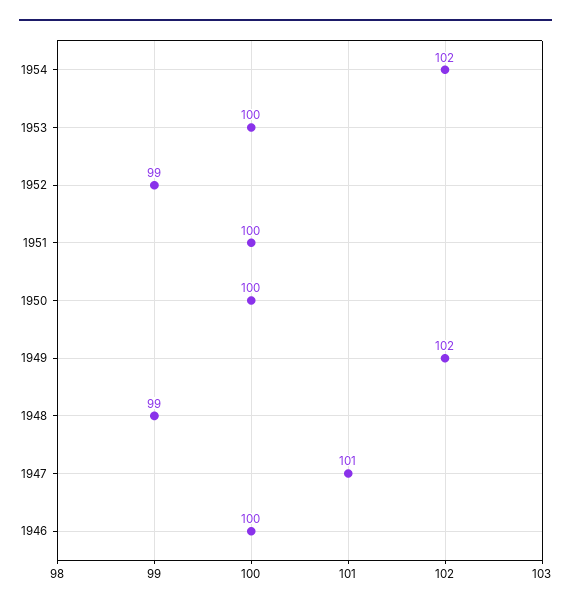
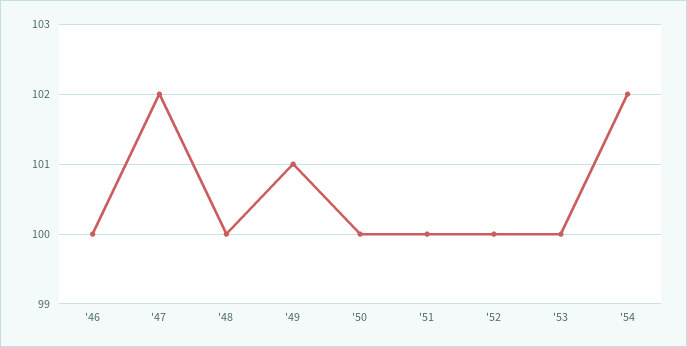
1952: 99 -> 100
1949: 102 -> 101
1948: 99 -> 100
1947: 101 -> 102

